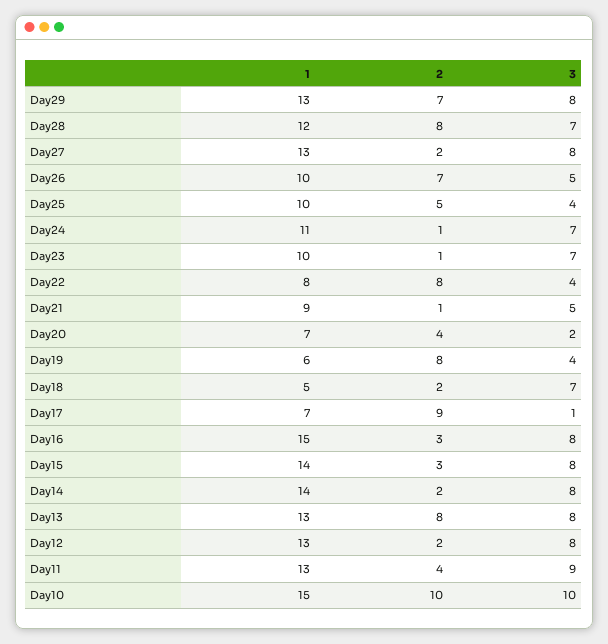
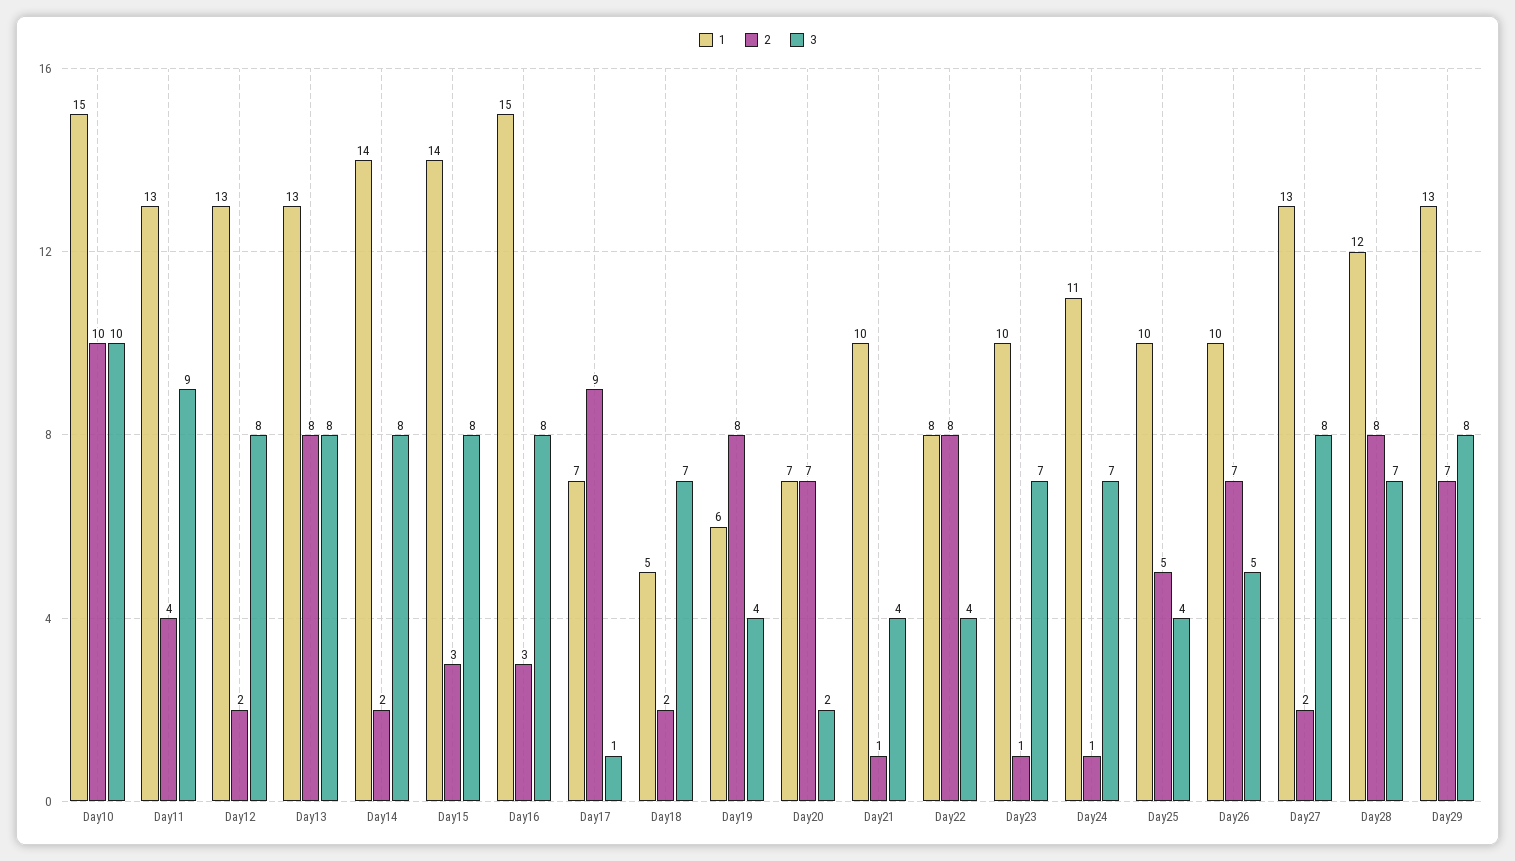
1, Day21: 9 -> 10
3, Day21: 5 -> 4
2, Day20: 4 -> 7

